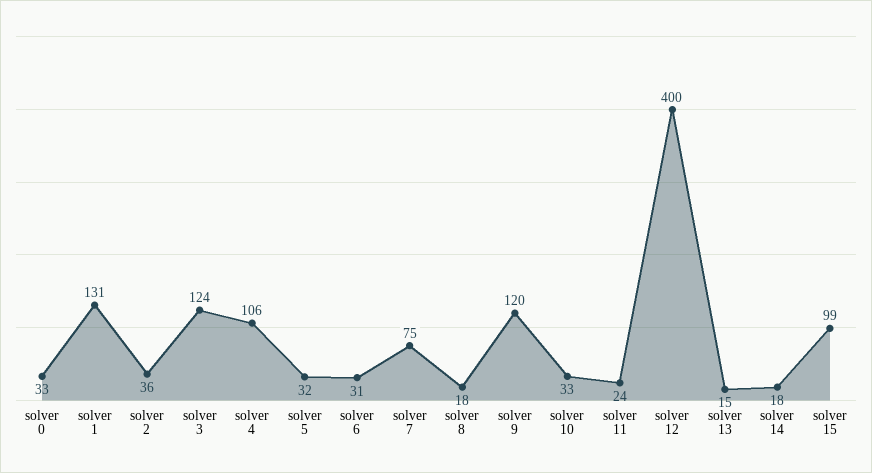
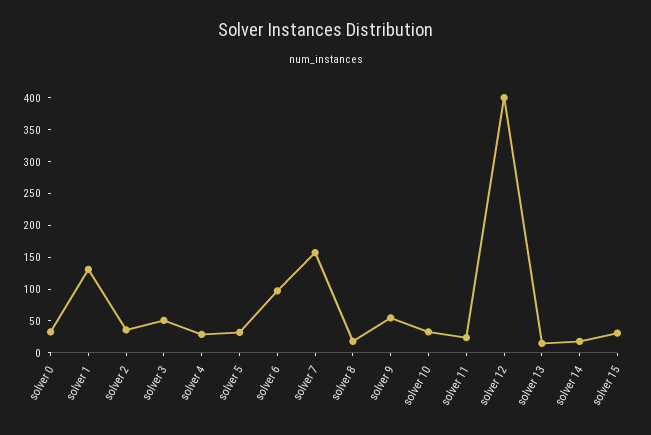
solver 3: 124 -> 50
solver 4: 106 -> 25
solver 6: 31 -> 100
solver 7: 75 -> 150
solver 9: 120 -> 50
solver 15: 99 -> 25

